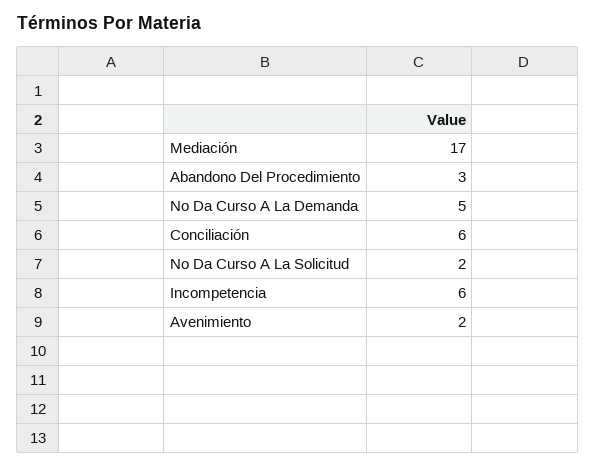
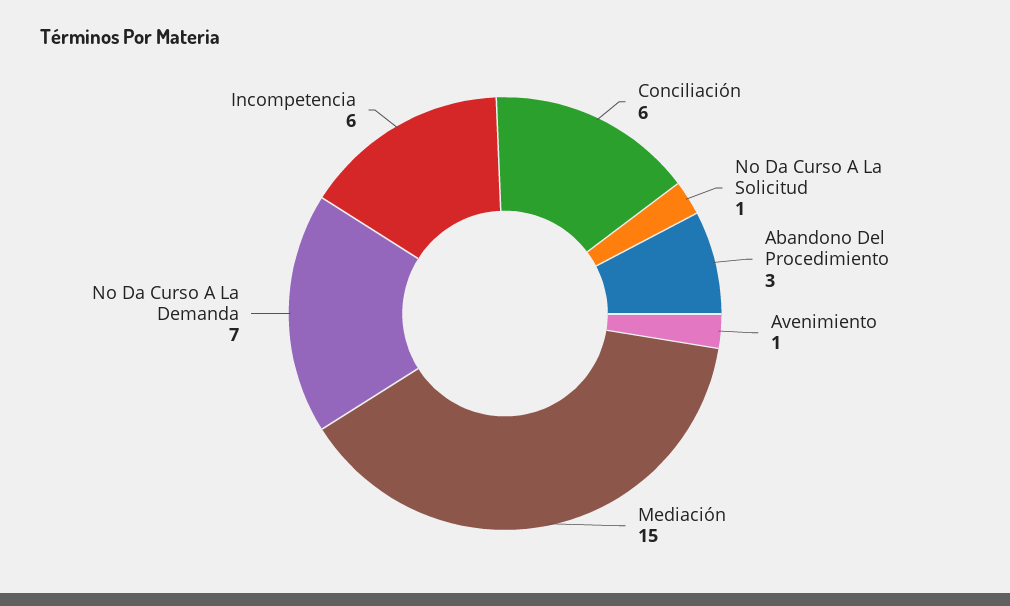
Mediación: 17 -> 15
No Da Curso A La Demanda: 5 -> 7
No Da Curso A La Solicitud: 2 -> 1
Avenimiento: 2 -> 1

